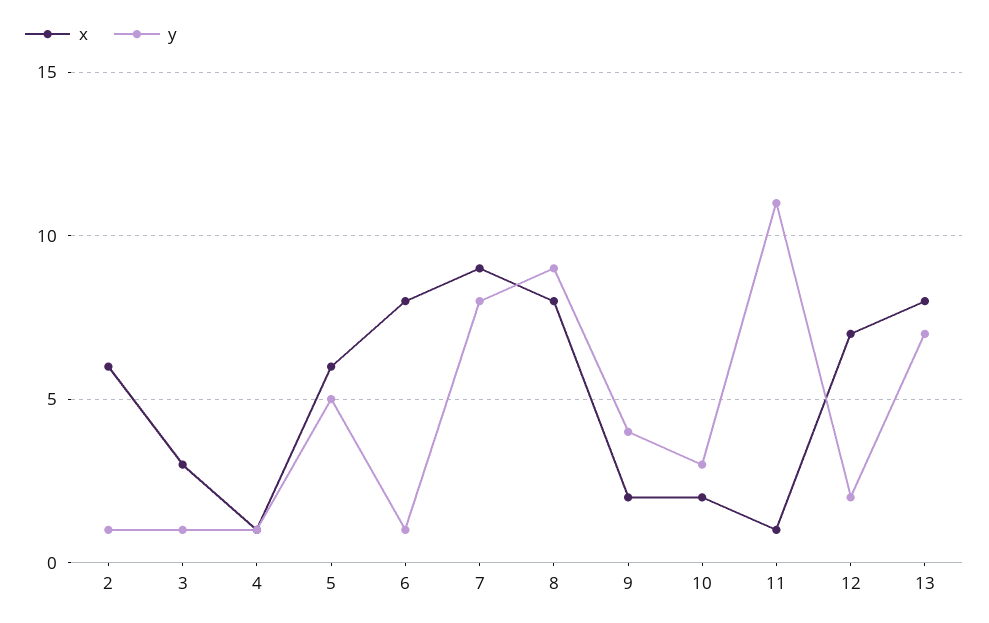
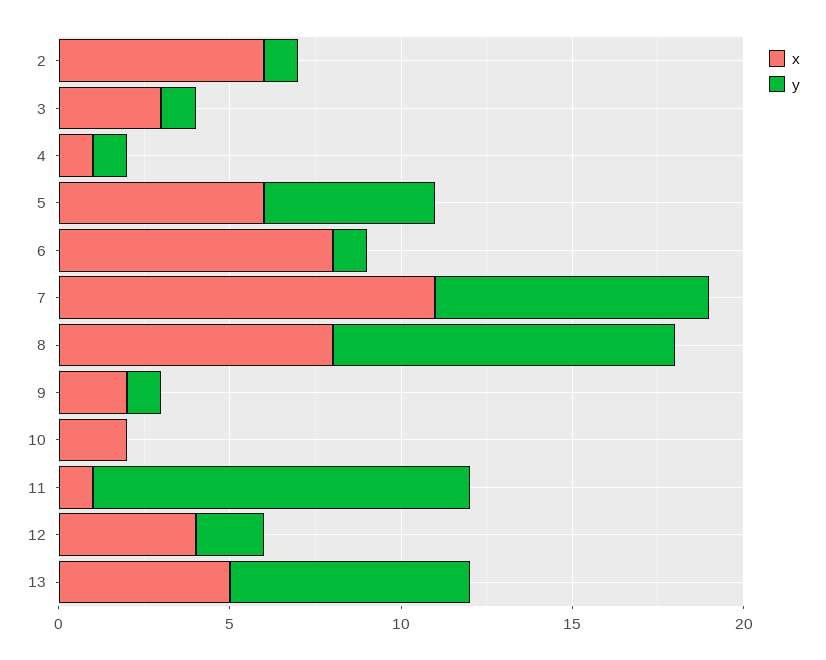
x, 7: 9 -> 11
y, 8: 9 -> 10
y, 9: 4 -> 1
y, 10: 3 -> 0
x, 12: 7 -> 4
x, 13: 8 -> 5

